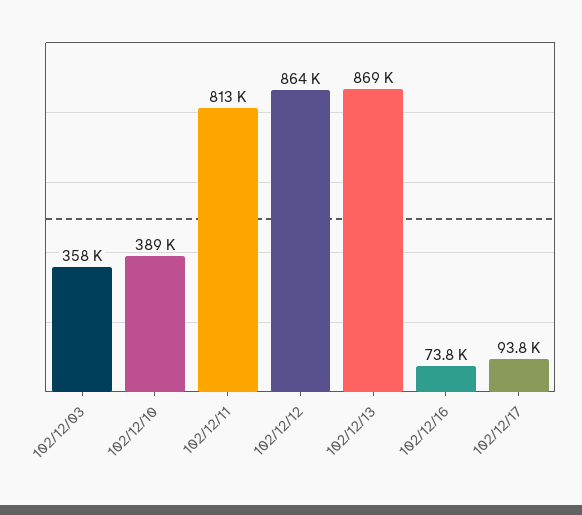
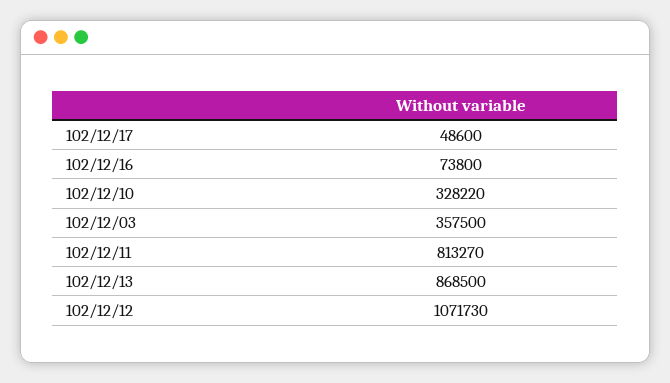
102/12/10: 389000 -> 328220
102/12/12: 864000 -> 1071730
102/12/17: 93800 -> 48600

